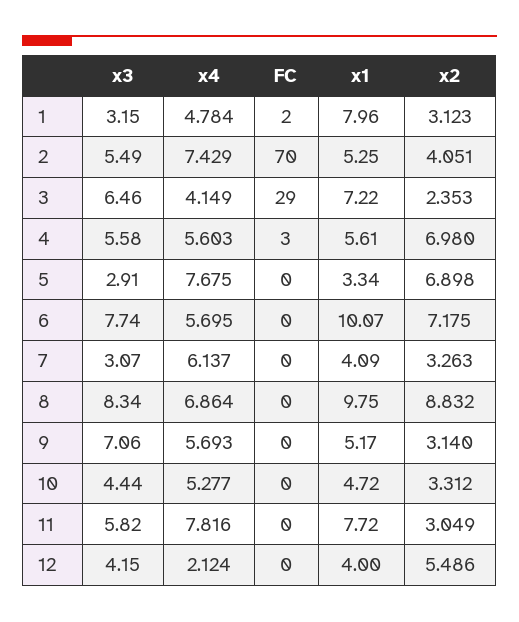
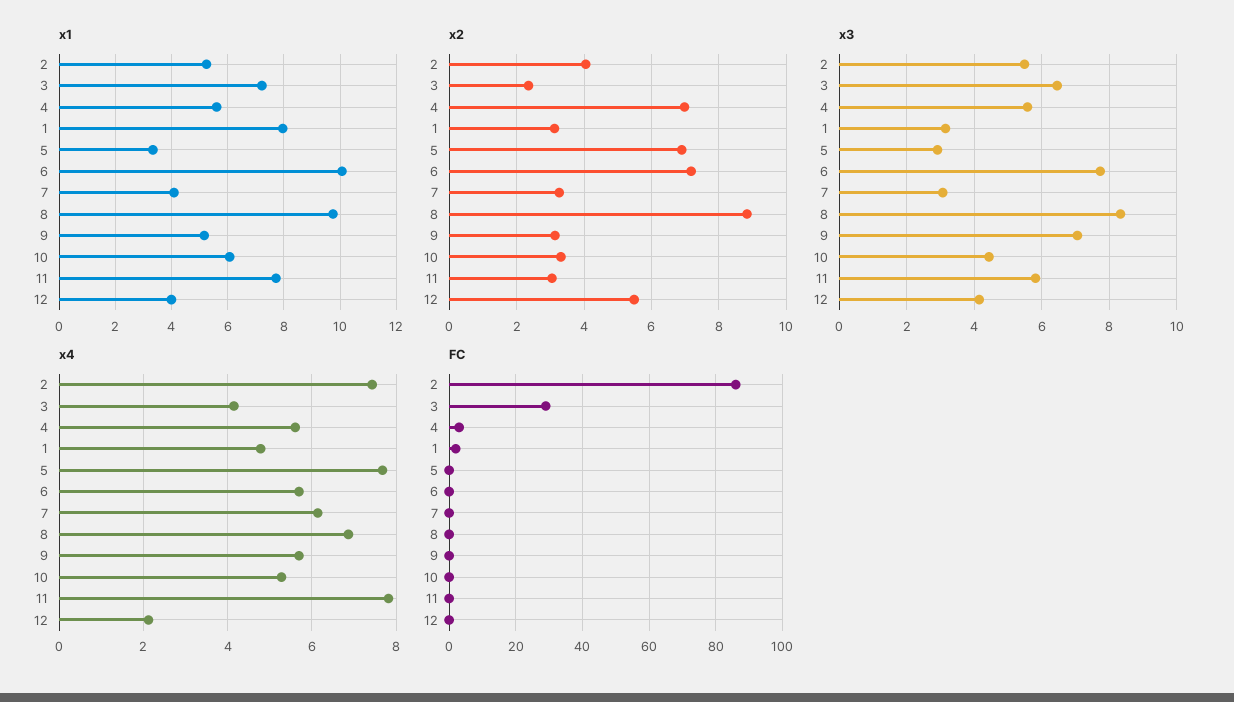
FC, 2: 70 -> 85
x1, 10: 4.72 -> 6

